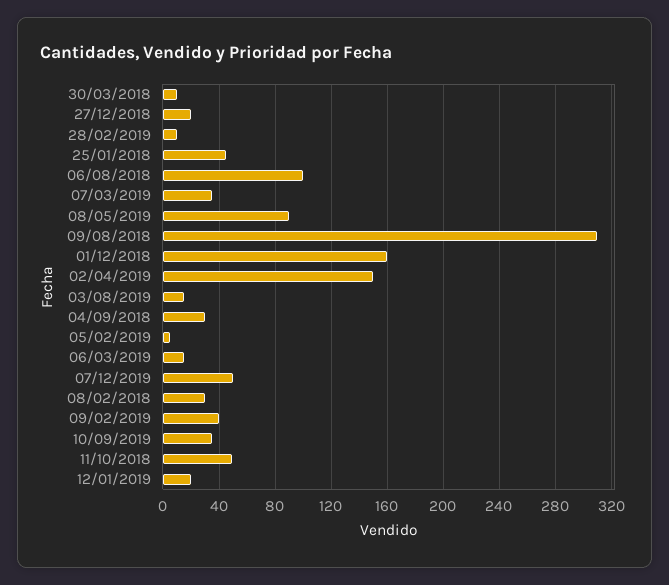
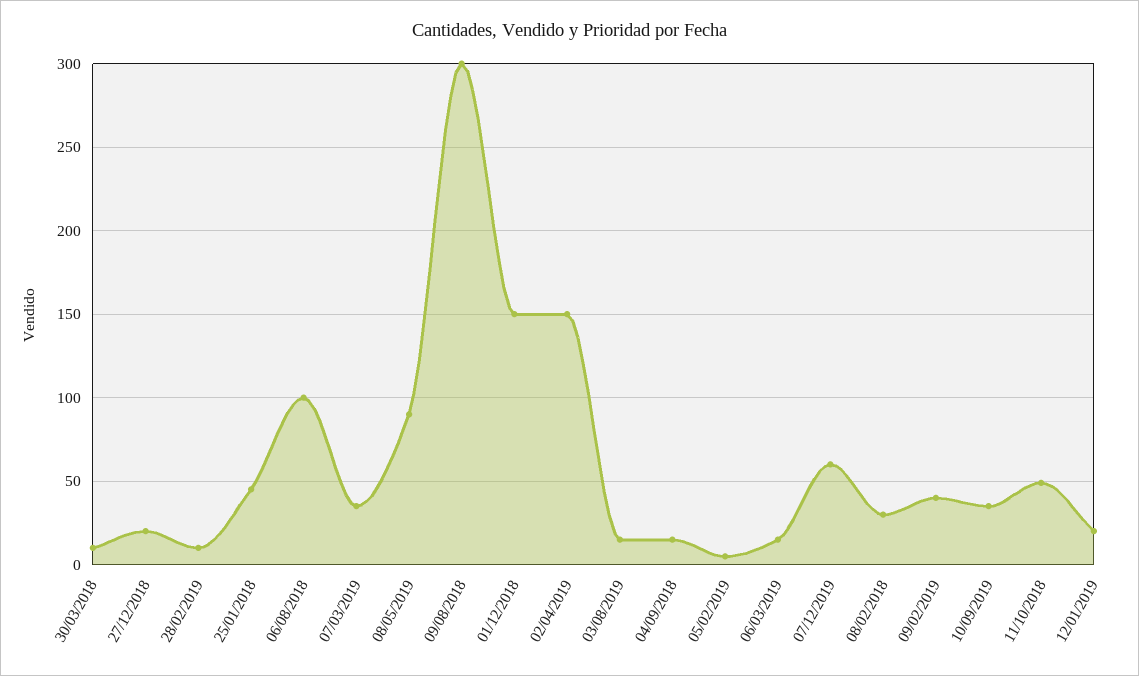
09/08/2018: 310 -> 300
01/12/2018: 160 -> 150
04/09/2018: 30 -> 15
07/12/2019: 50 -> 60

